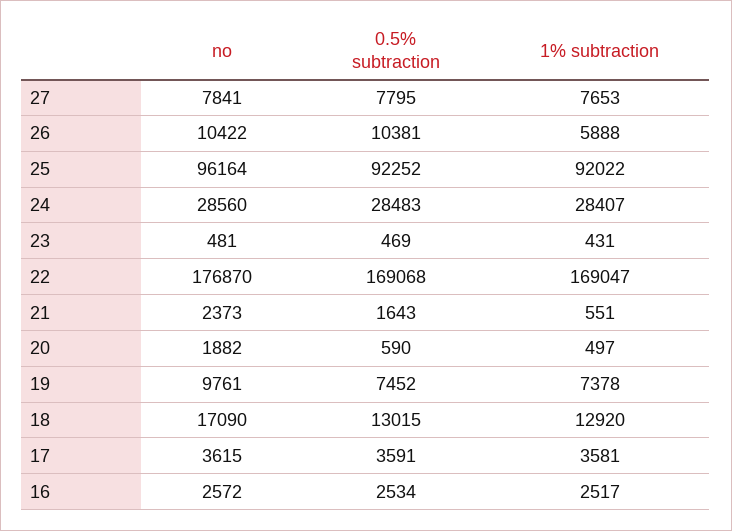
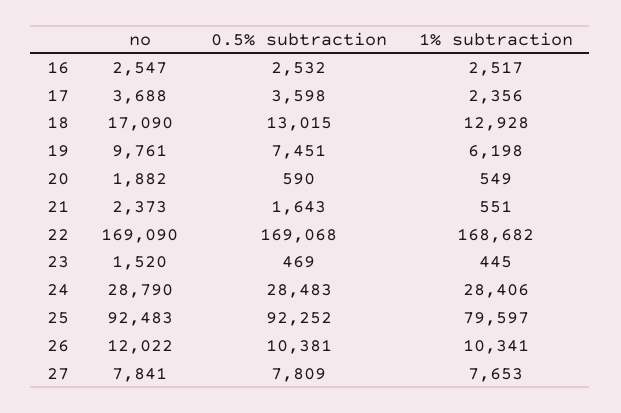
0.5% subtraction, 27: 7795 -> 7809
no, 26: 10422 -> 12022
1% subtraction, 26: 5888 -> 10341
no, 25: 96164 -> 92483
1% subtraction, 25: 92022 -> 79597
no, 24: 28560 -> 28790
1% subtraction, 24: 28407 -> 28406
no, 23: 481 -> 1520
1% subtraction, 23: 431 -> 445
no, 22: 176870 -> 169090
1% subtraction, 22: 169047 -> 168682
1% subtraction, 20: 497 -> 549
0.5% subtraction, 19: 7452 -> 7451
1% subtraction, 19: 7378 -> 6198
1% subtraction, 18: 12920 -> 12928
no, 17: 3615 -> 3688
0.5% subtraction, 17: 3591 -> 3598
1% subtraction, 17: 3581 -> 2356
no, 16: 2572 -> 2547
0.5% subtraction, 16: 2534 -> 2532

